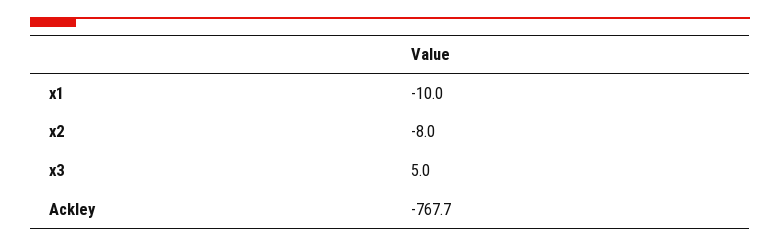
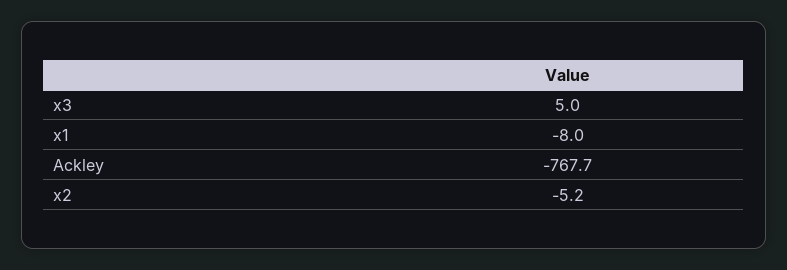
x1: -10 -> -8
x2: -8 -> -5.2

